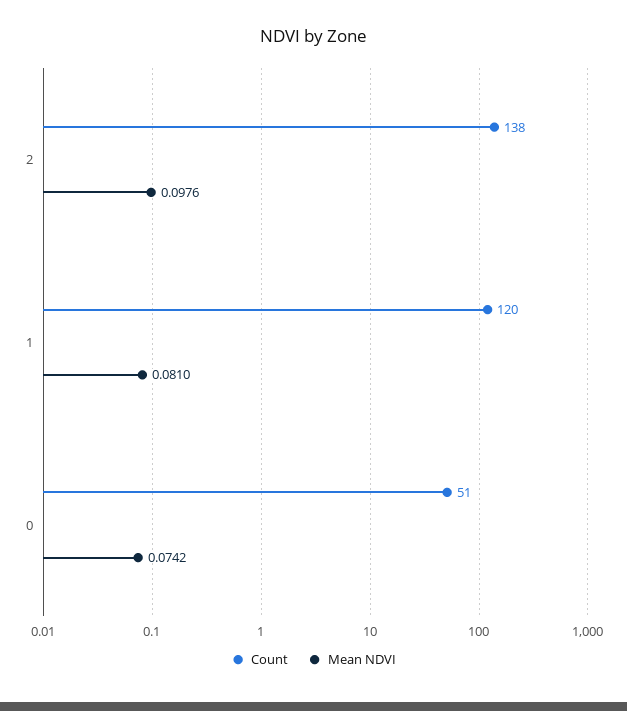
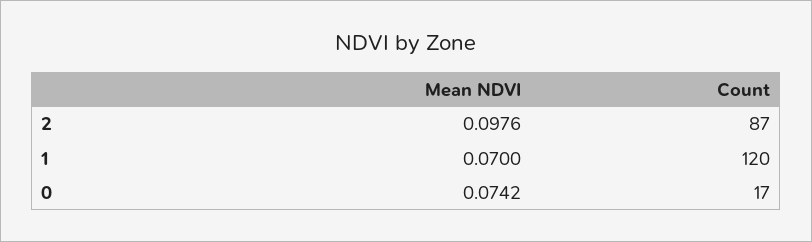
Count, 2: 138 -> 87
Mean NDVI, 1: 0.081 -> 0.07
Count, 0: 51 -> 17

